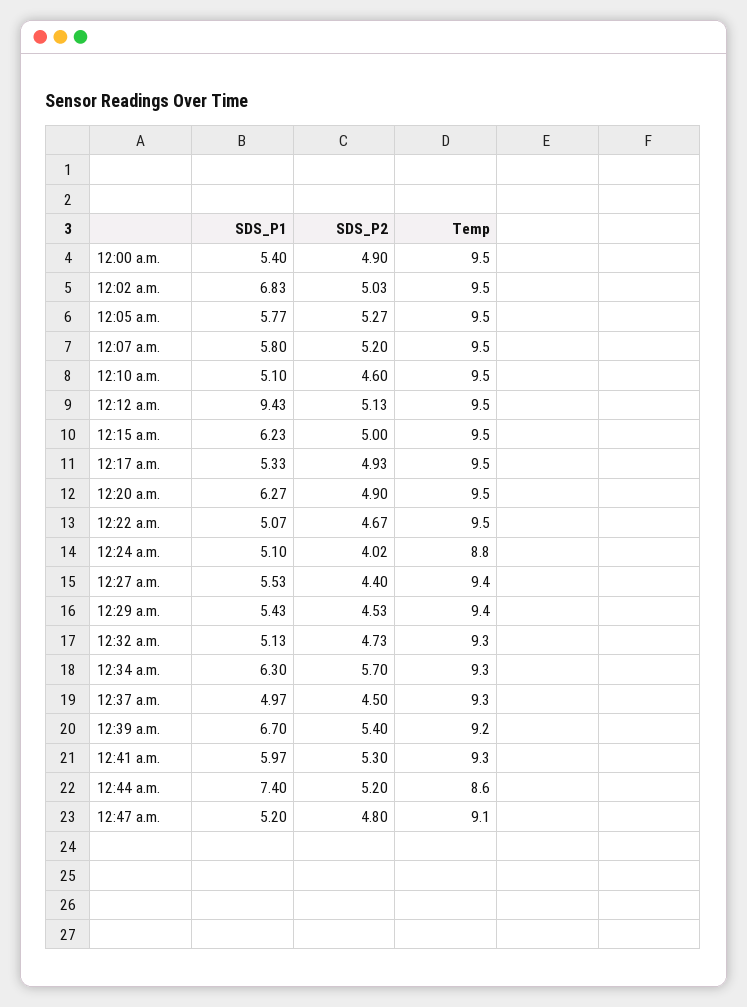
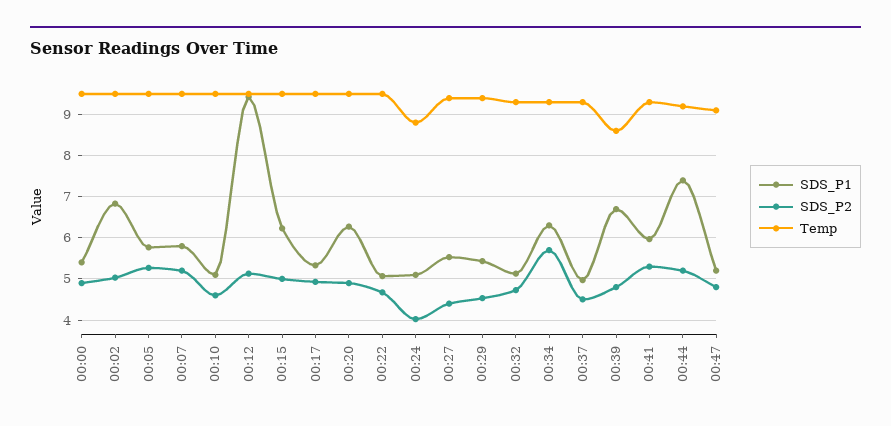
SDS_P2, 12:39 a.m.: 5.4 -> 4.8
Temp, 12:39 a.m.: 9.2 -> 8.6
Temp, 12:44 a.m.: 8.6 -> 9.2

